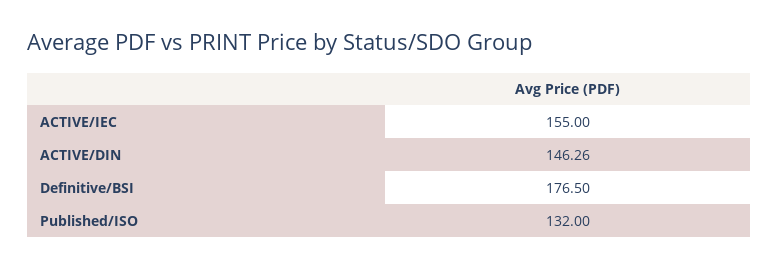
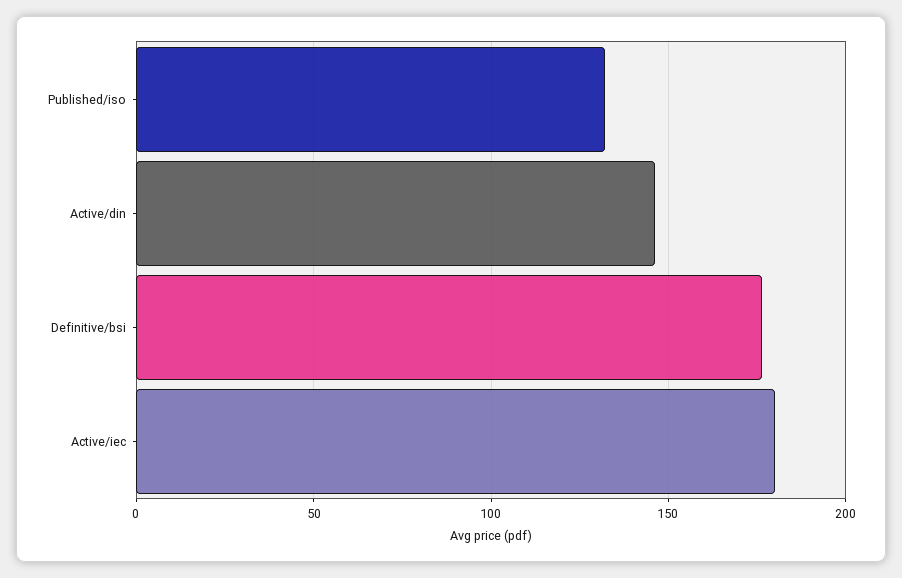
ACTIVE/IEC: 155 -> 180

